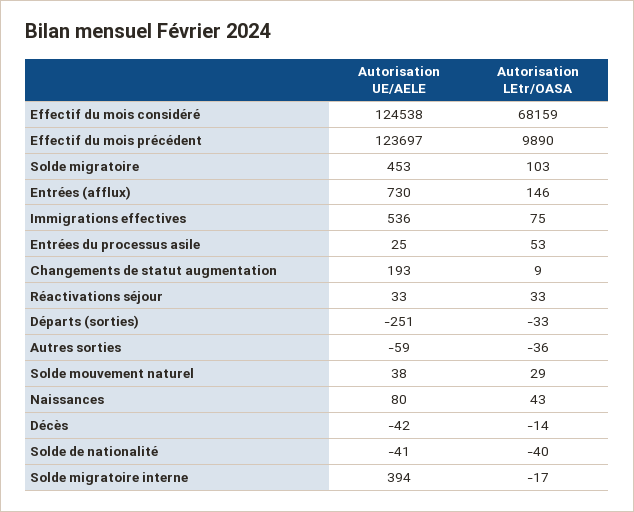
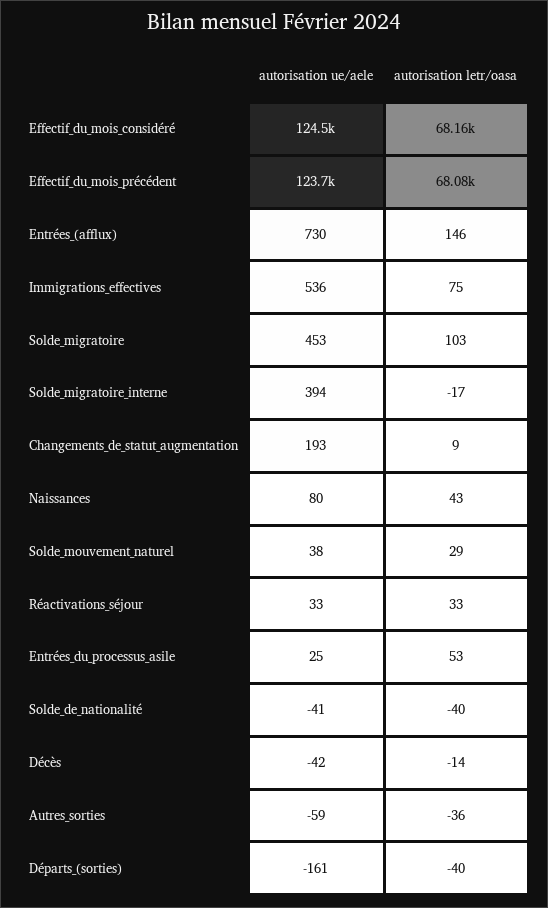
Autorisation LEtr/OASA, Effectif du mois précédent: 9890 -> 68080
Autorisation UE/AELE, Départs (sorties): -251 -> -161
Autorisation LEtr/OASA, Départs (sorties): -33 -> -40

